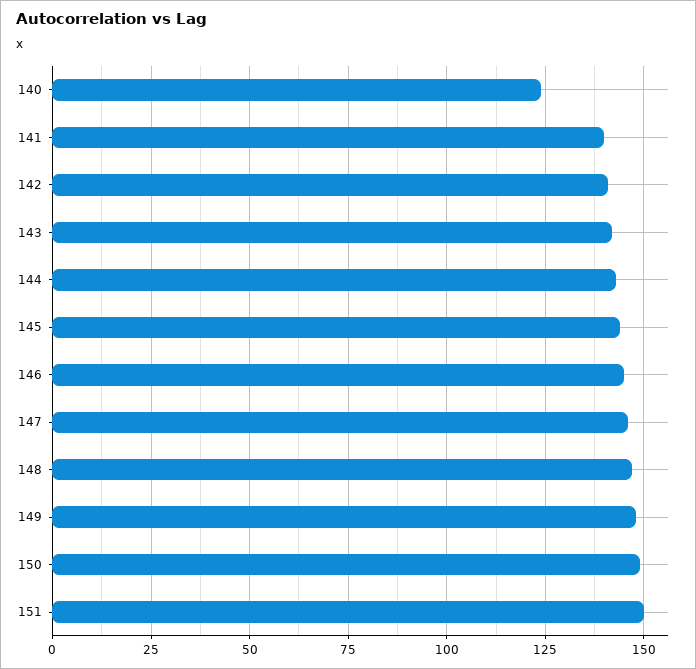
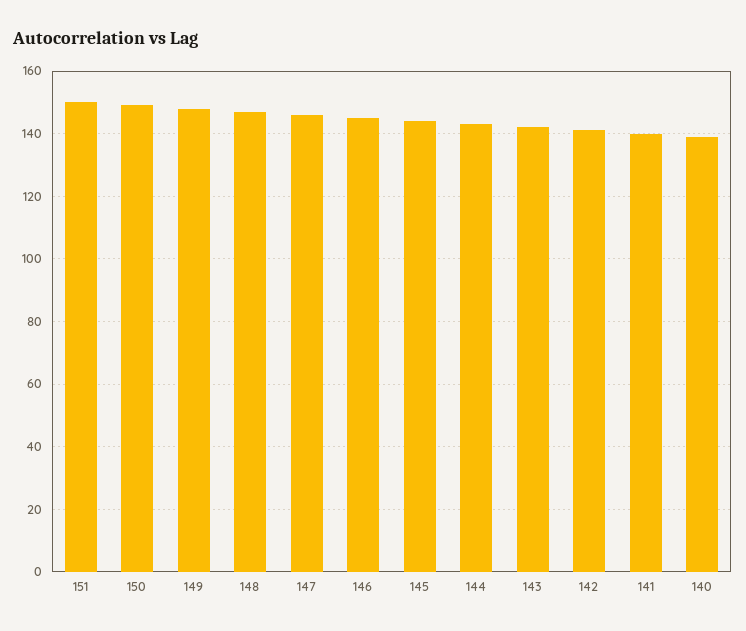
140: 125 -> 140

